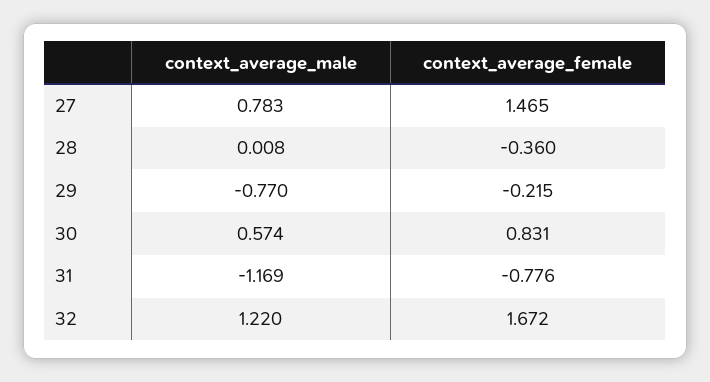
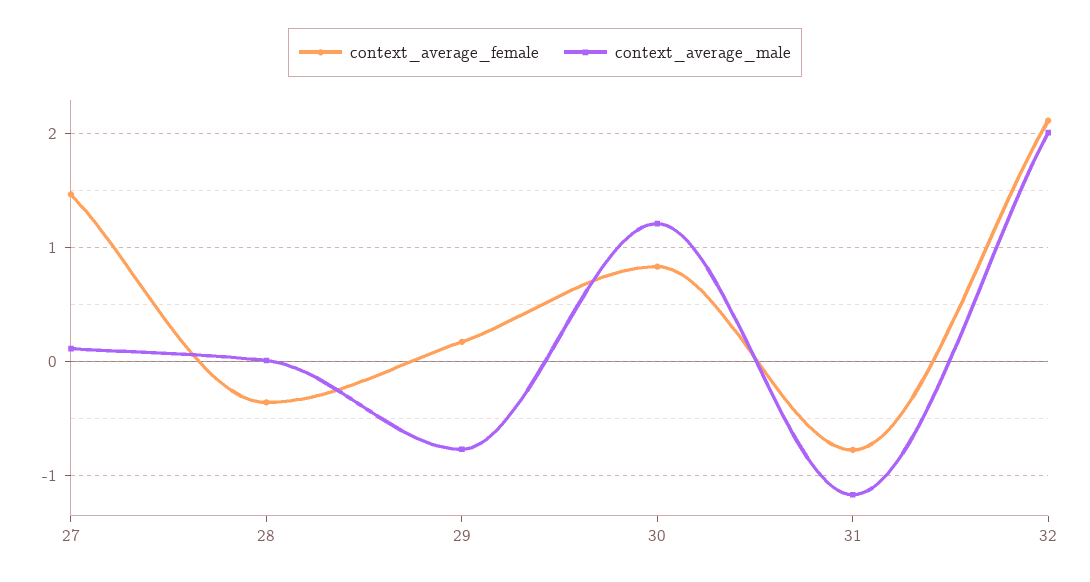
context_average_male, 27: 0.783 -> 0.1
context_average_female, 29: -0.215 -> 0.2
context_average_male, 30: 0.574 -> 1.2
context_average_male, 32: 1.22 -> 2
context_average_female, 32: 1.672 -> 2.1

